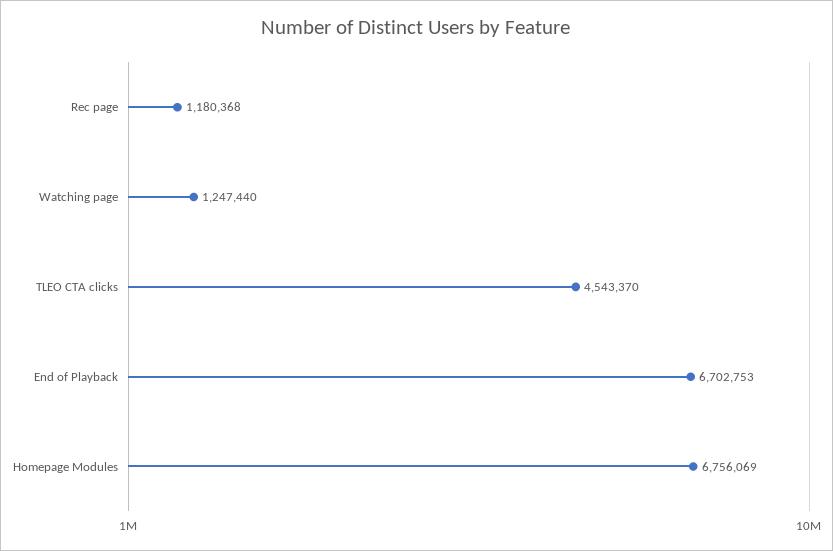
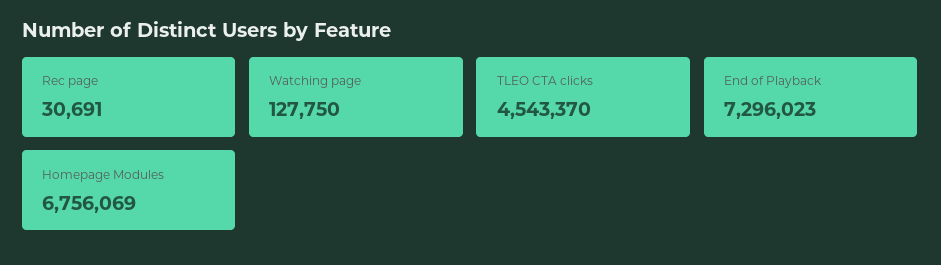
Rec page: 1180368 -> 30691
Watching page: 1247440 -> 127750
End of Playback: 6702753 -> 7296023

